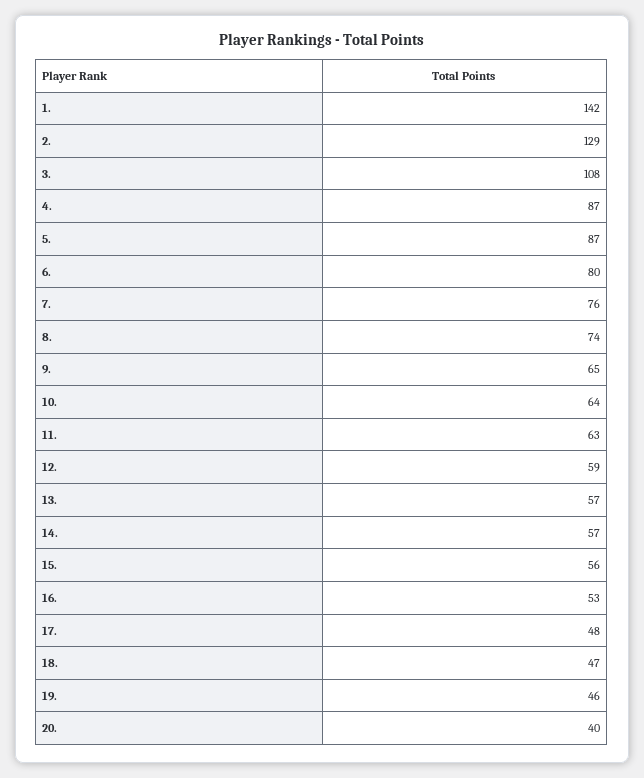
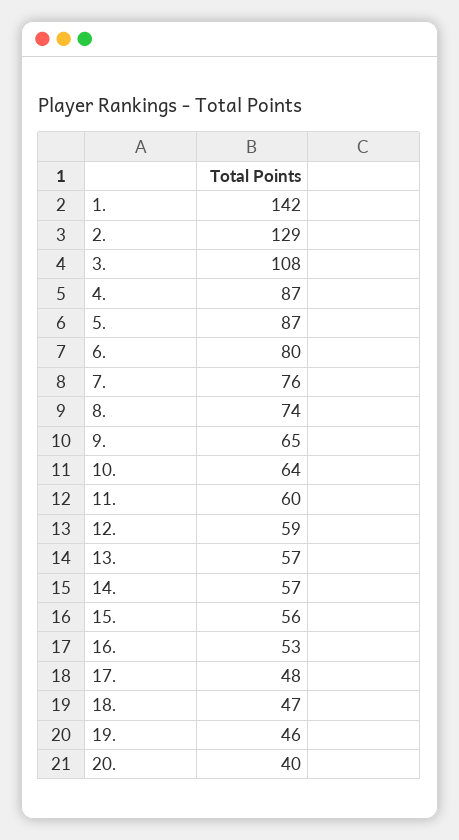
11.: 63 -> 60

